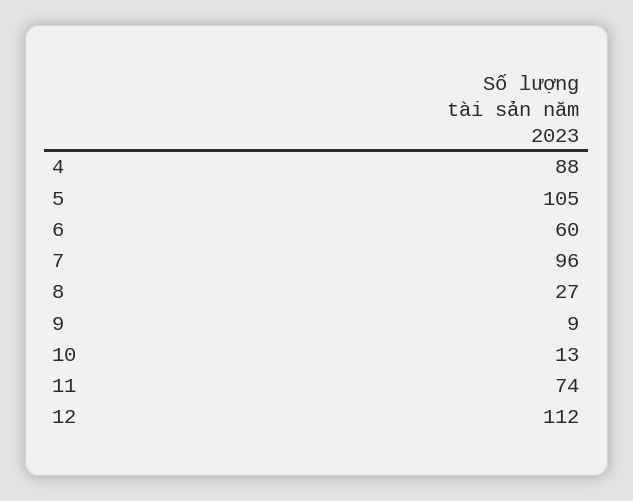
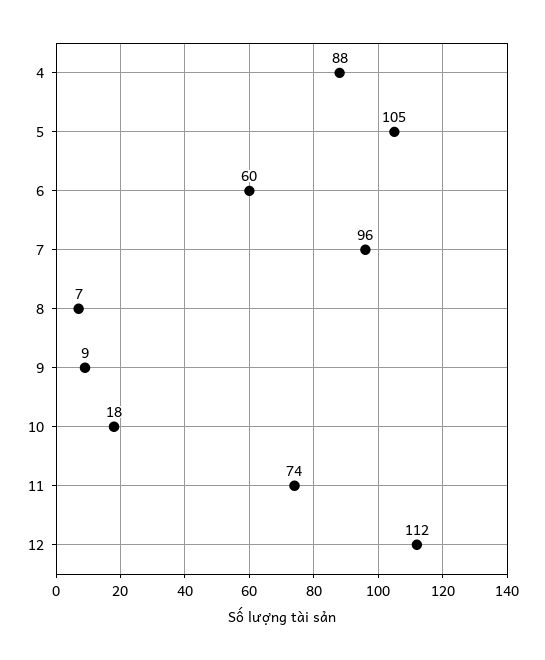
8: 27 -> 7
10: 13 -> 18

